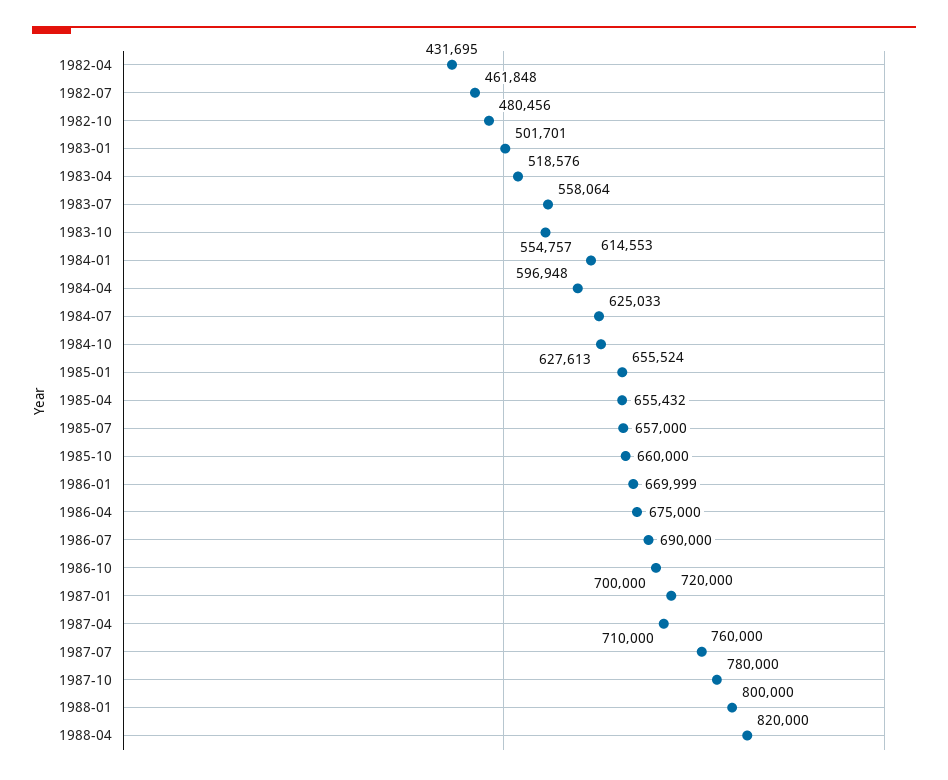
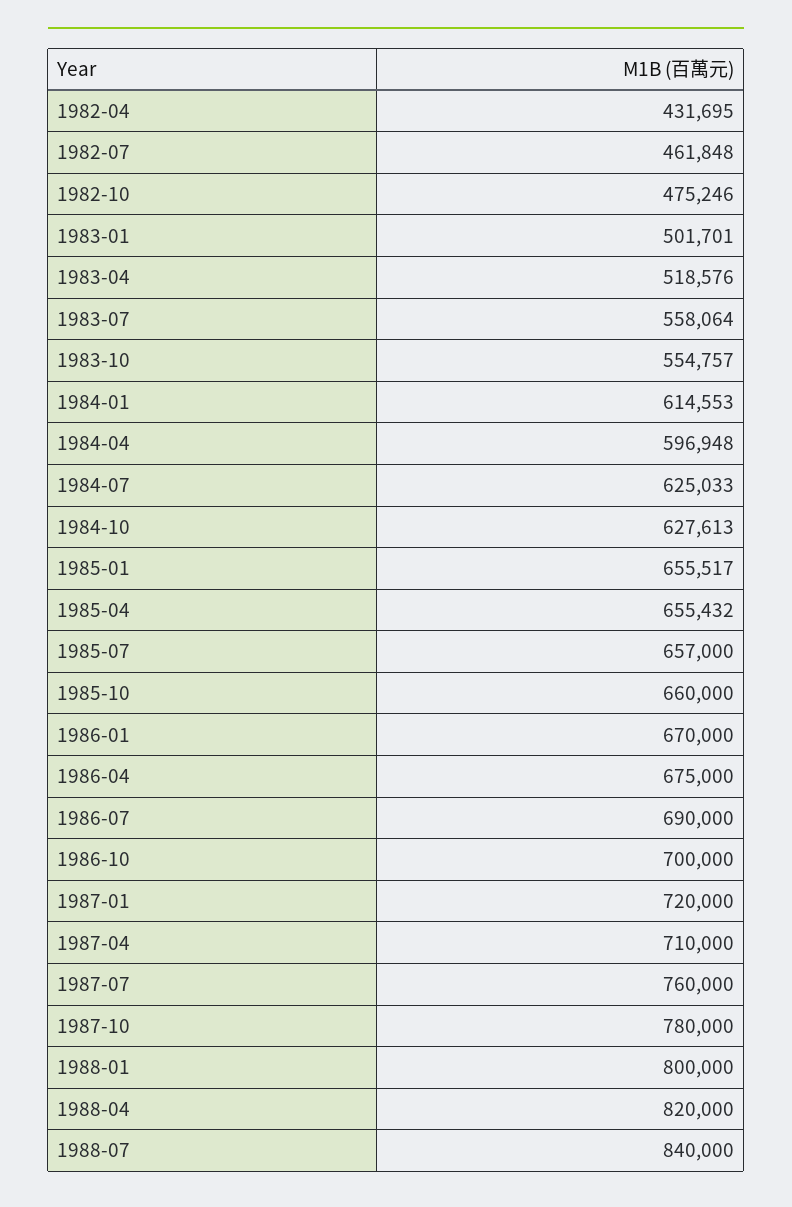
1982-10: 480456 -> 475246
1985-01: 655524 -> 655517
1986-01: 669999 -> 670000
1988-07: none -> 840000

